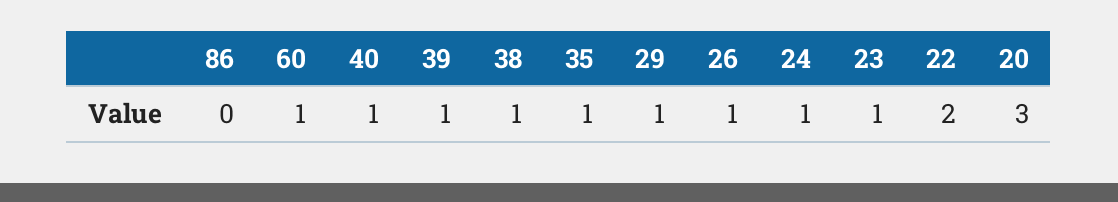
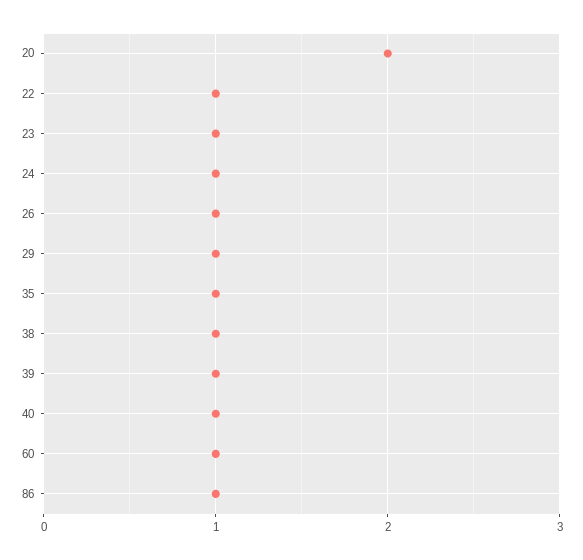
86: 0 -> 1
22: 2 -> 1
20: 3 -> 2

